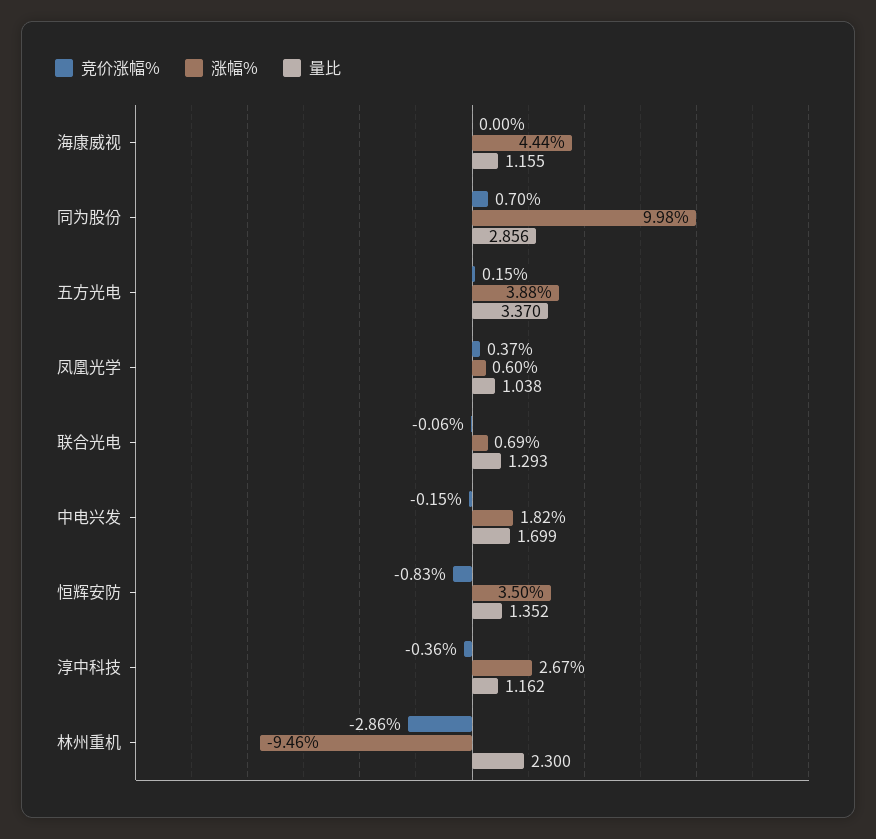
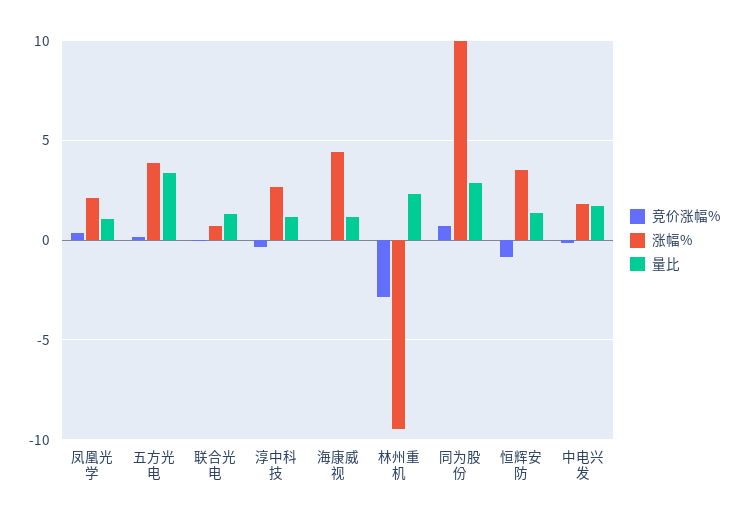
涨幅%, 凤凰光学: 0.6 -> 2

